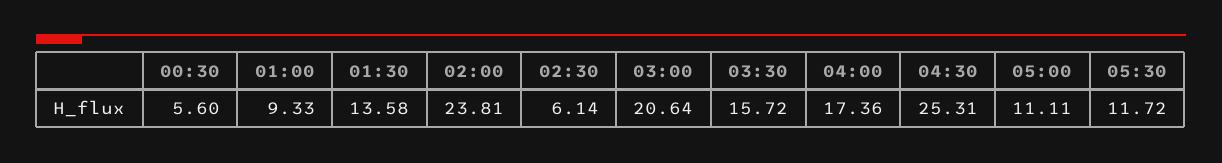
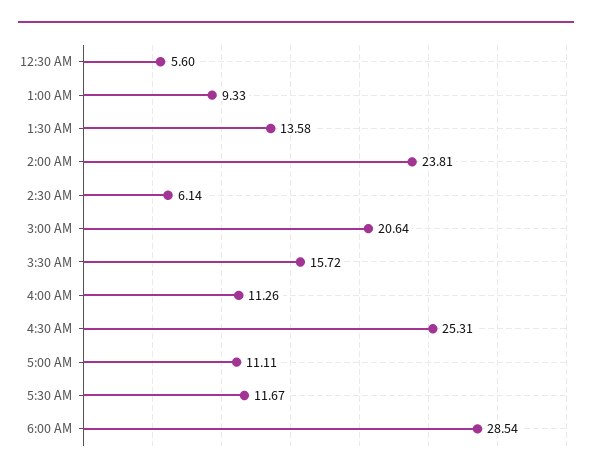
04:00: 17.36 -> 11.26
05:30: 11.72 -> 11.67
6:00 AM: none -> 28.54

